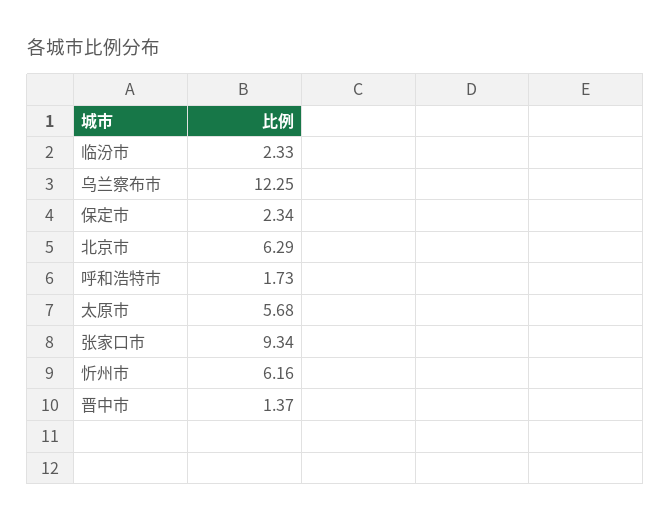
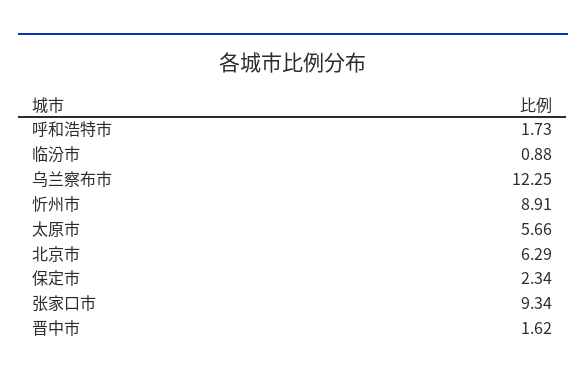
临汾市: 2.33 -> 0.88
太原市: 5.68 -> 5.66
忻州市: 6.16 -> 8.91
晋中市: 1.37 -> 1.62

